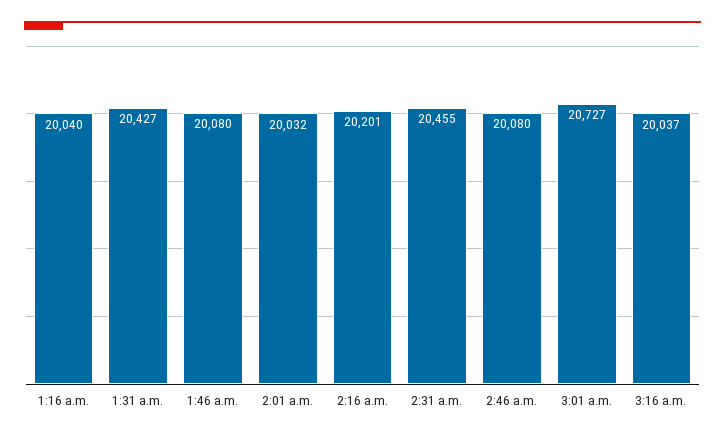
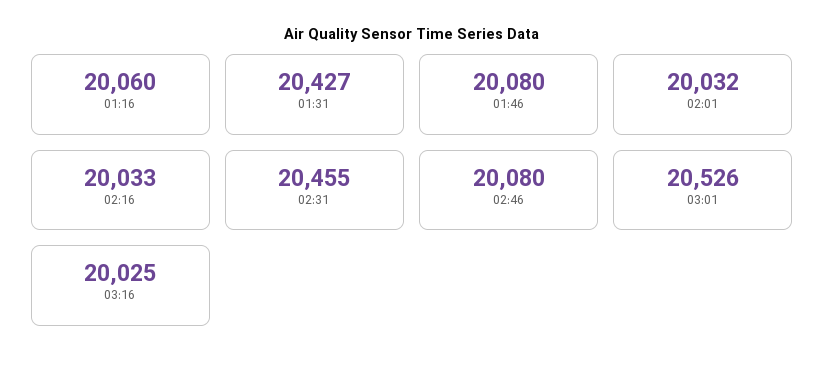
1:16 a.m.: 20040 -> 20060
2:16 a.m.: 20201 -> 20033
3:01 a.m.: 20727 -> 20526
3:16 a.m.: 20037 -> 20025

